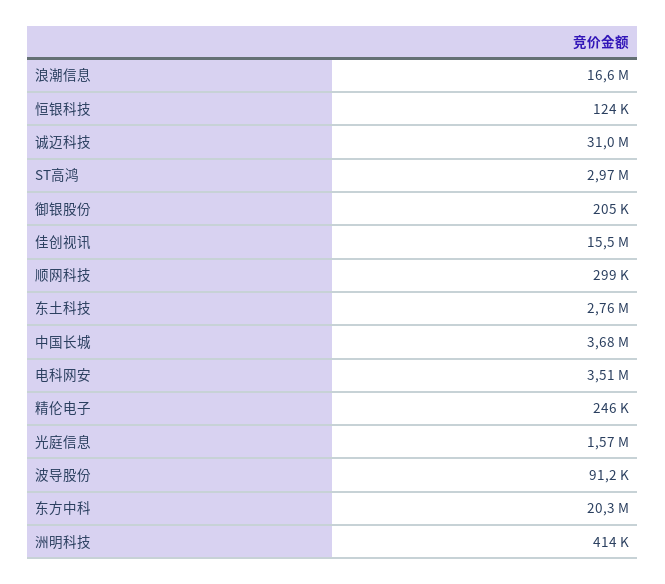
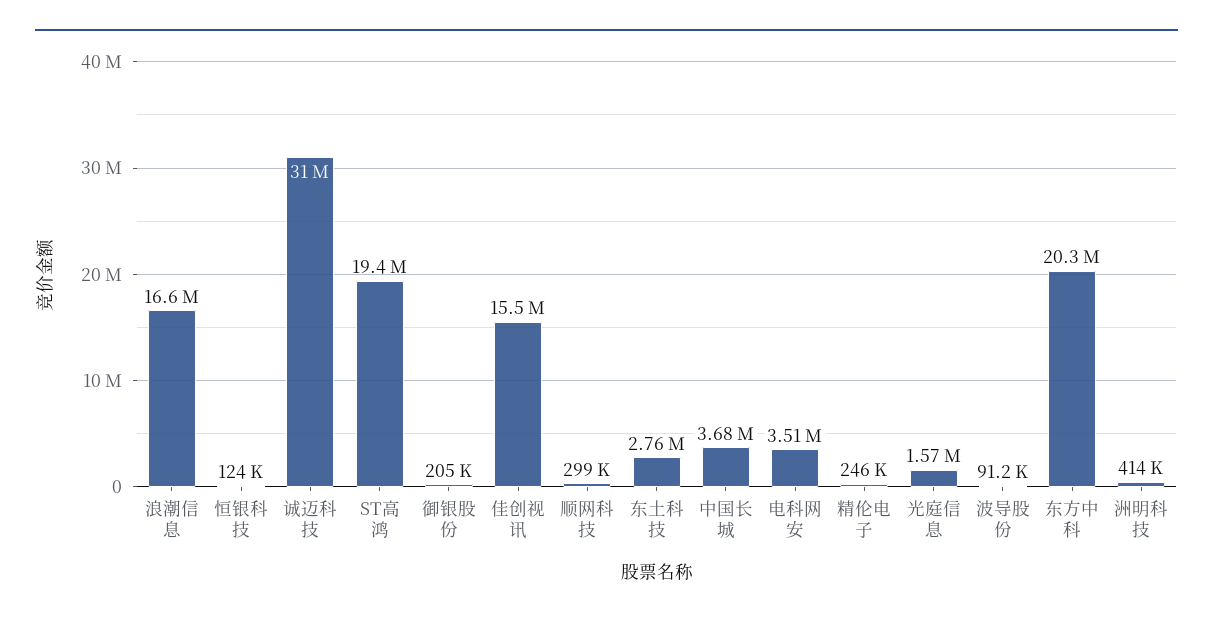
ST高鸿: 2970000 -> 19400000

